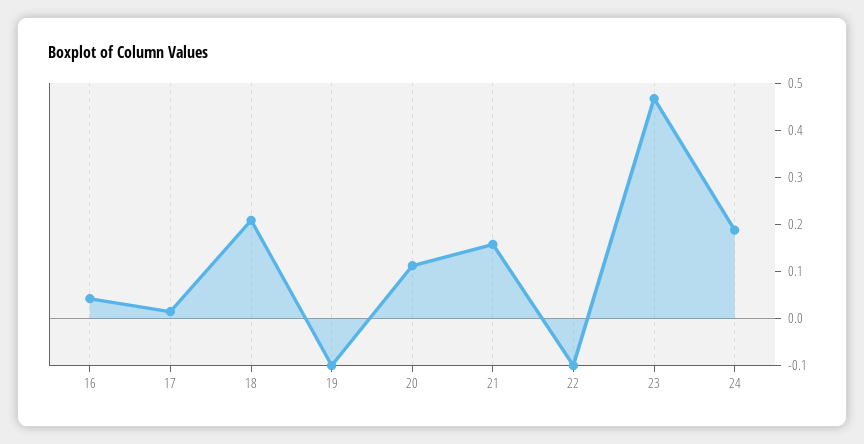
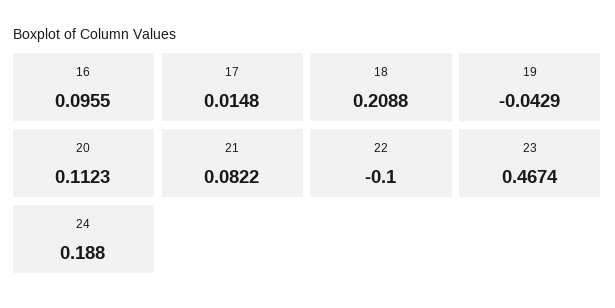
16: 0.04 -> 0.0955
19: -0.1 -> -0.0429
21: 0.16 -> 0.0822

